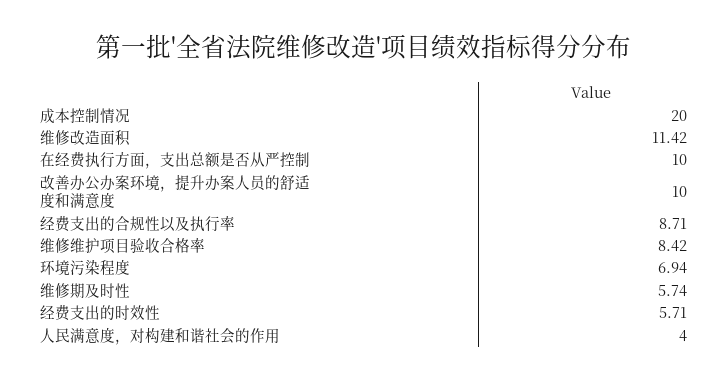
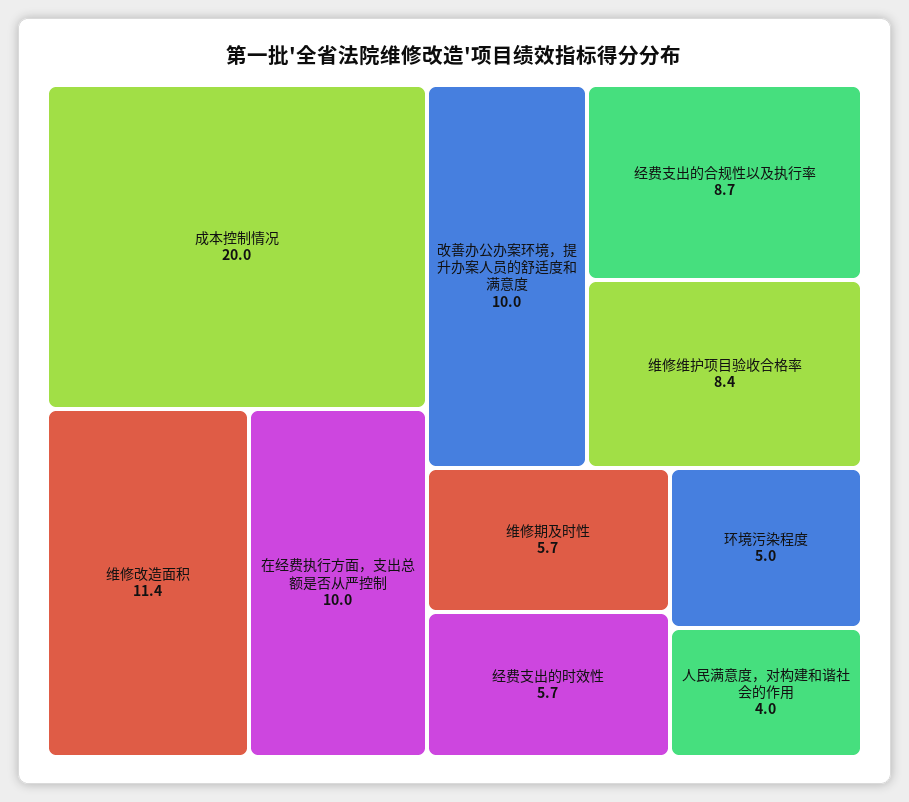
环境污染程度: 6.94 -> 5

